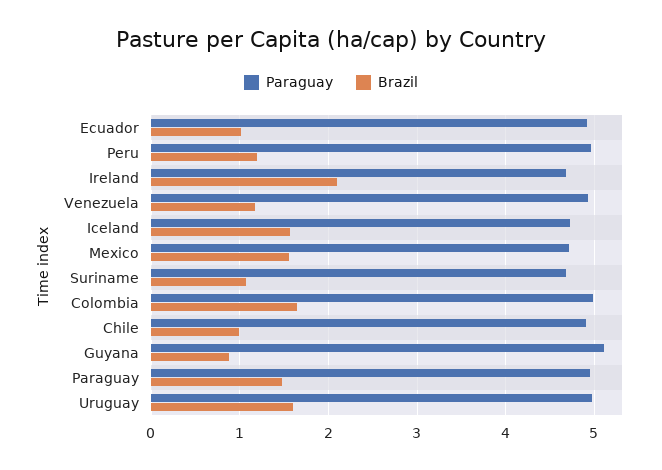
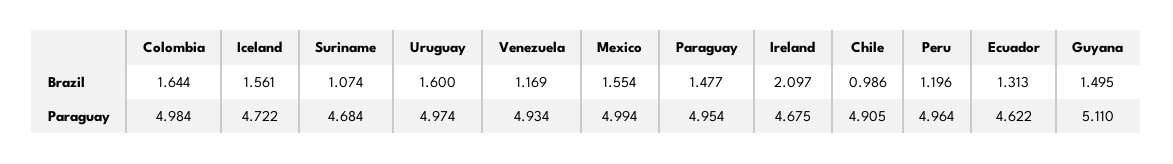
Paraguay, Ecuador: 4.9 -> 4.622
Brazil, Ecuador: 1 -> 1.313
Paraguay, Mexico: 4.7 -> 4.994
Brazil, Guyana: 0.9 -> 1.495

